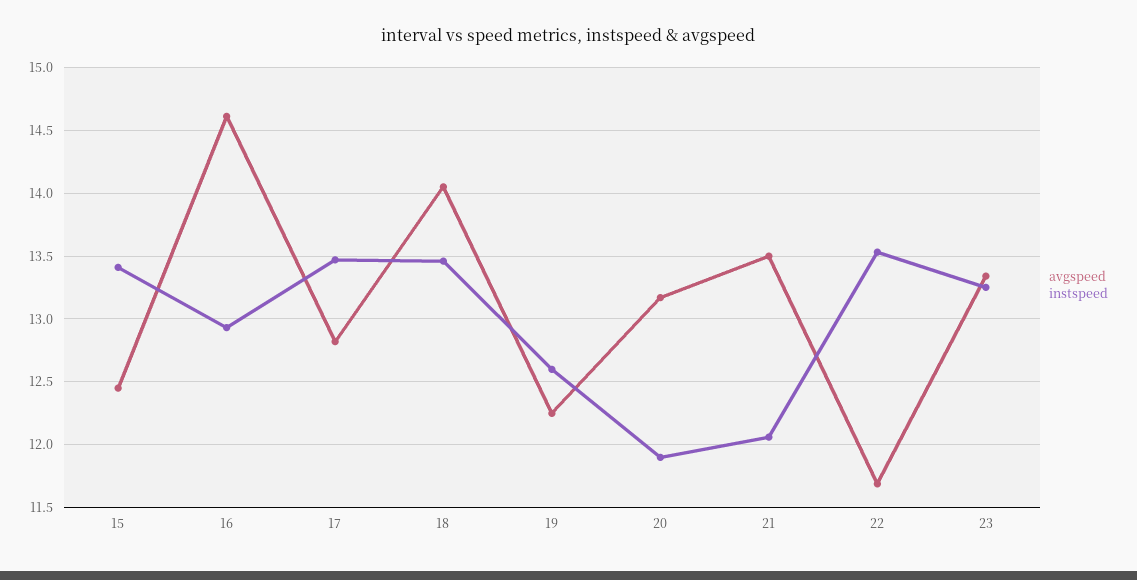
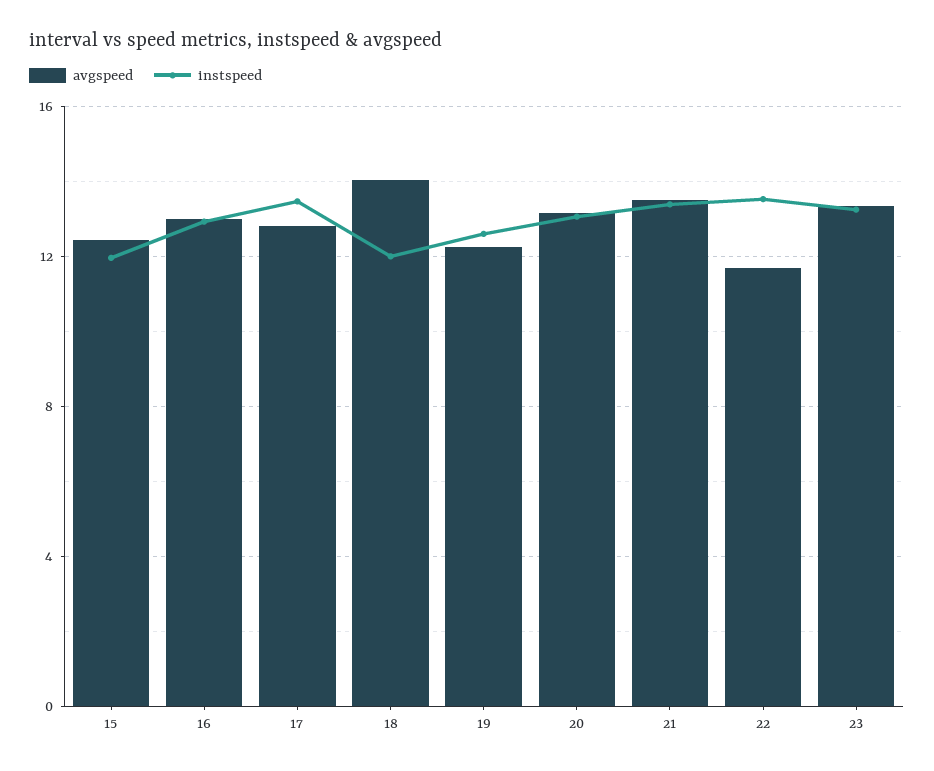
instspeed, 15: 13.4 -> 12
avgspeed, 16: 14.6 -> 13
instspeed, 18: 13.45 -> 12
instspeed, 20: 11.9 -> 13
instspeed, 21: 12.05 -> 13.5

